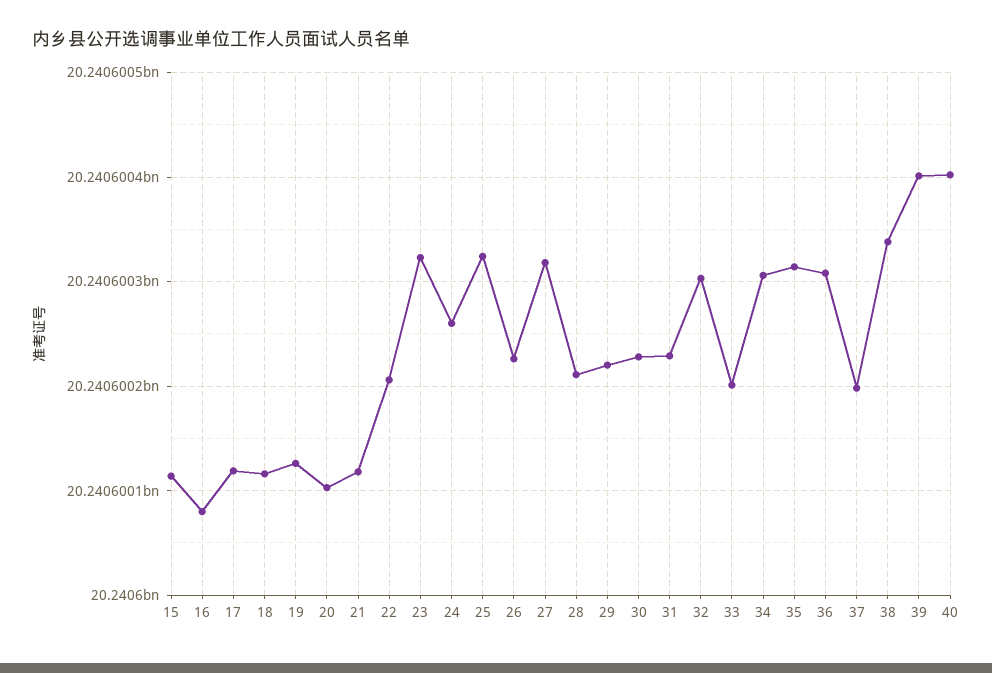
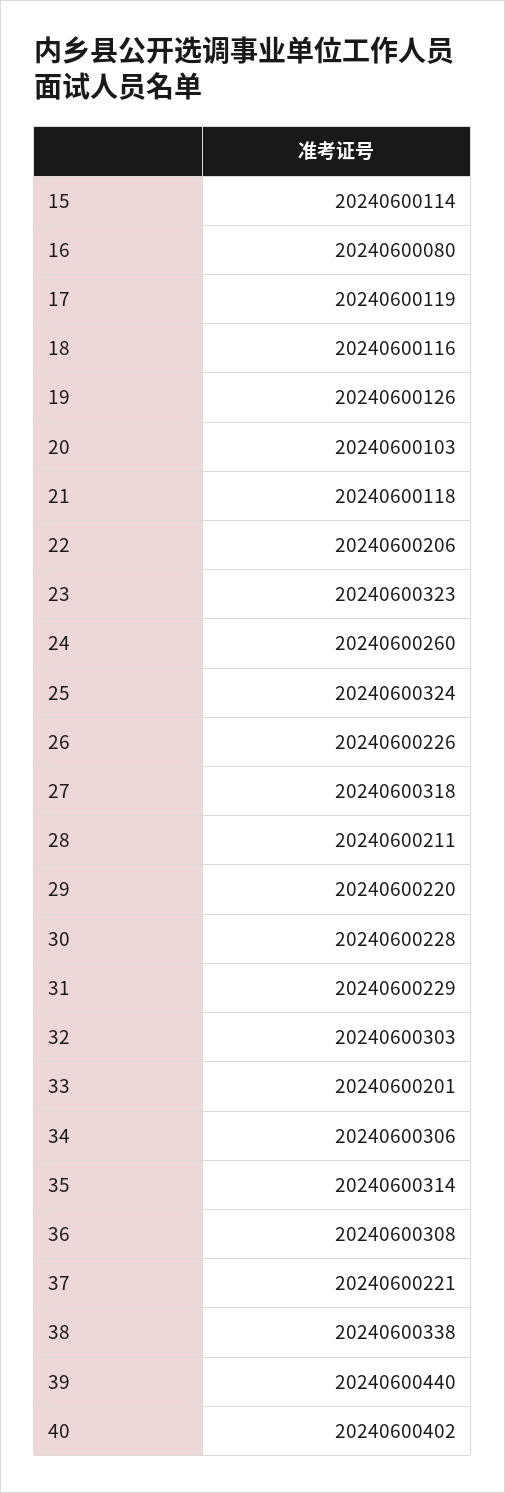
37: 20240600200 -> 20240600221
39: 20240600400 -> 20240600440

